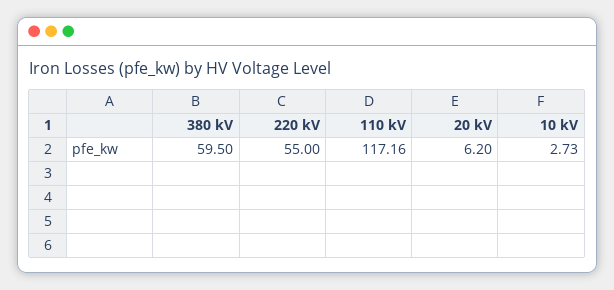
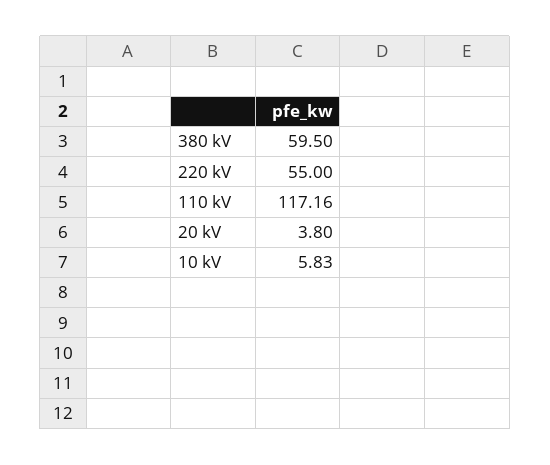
20 kV: 6.2 -> 3.8
10 kV: 2.73 -> 5.83

